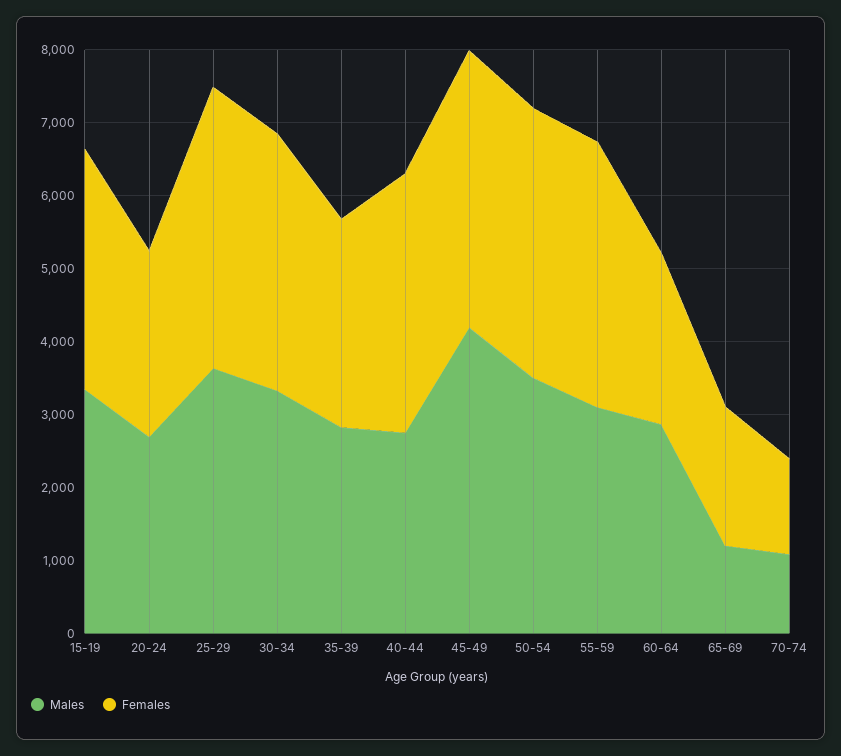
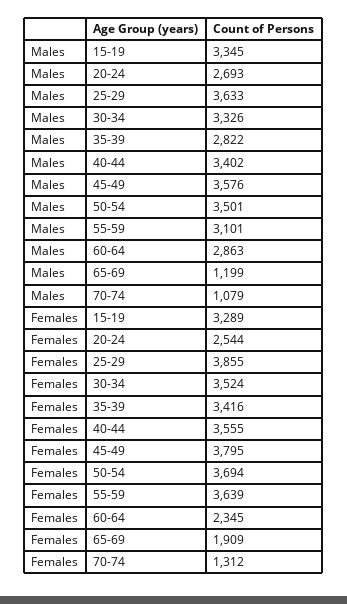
Females, 35-39: 2800 -> 3416
Males, 40-44: 2800 -> 3402
Males, 45-49: 4200 -> 3576

